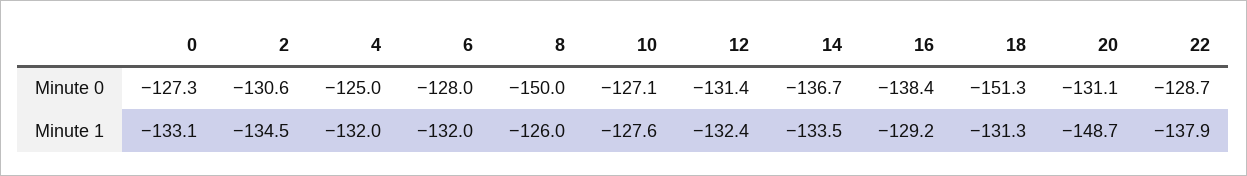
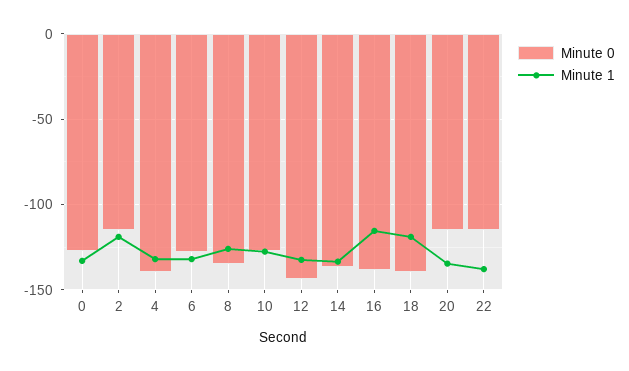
Minute 0, 2: -130.6 -> -115
Minute 0, 4: -125 -> -140
Minute 0, 8: -150 -> -135
Minute 0, 12: -131.4 -> -145
Minute 0, 18: -151.3 -> -140
Minute 0, 20: -131.1 -> -115
Minute 0, 22: -128.7 -> -115
Minute 1, 2: -134.5 -> -120
Minute 1, 16: -129.2 -> -115
Minute 1, 18: -131.3 -> -120
Minute 1, 20: -148.7 -> -135

